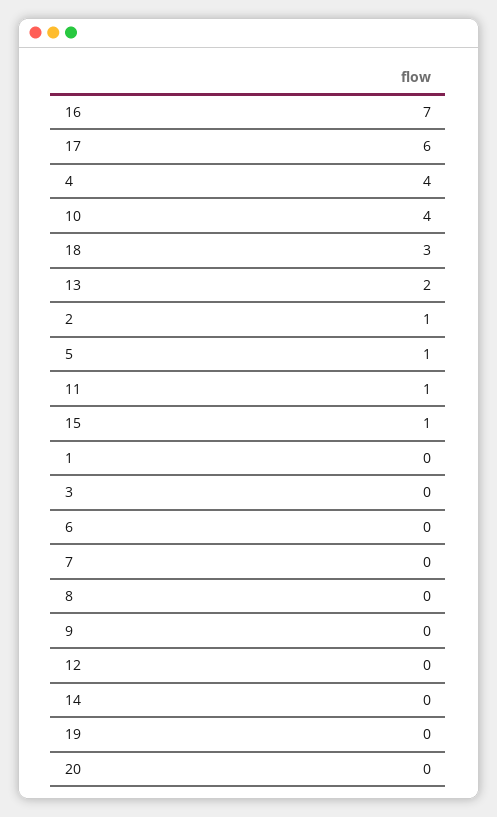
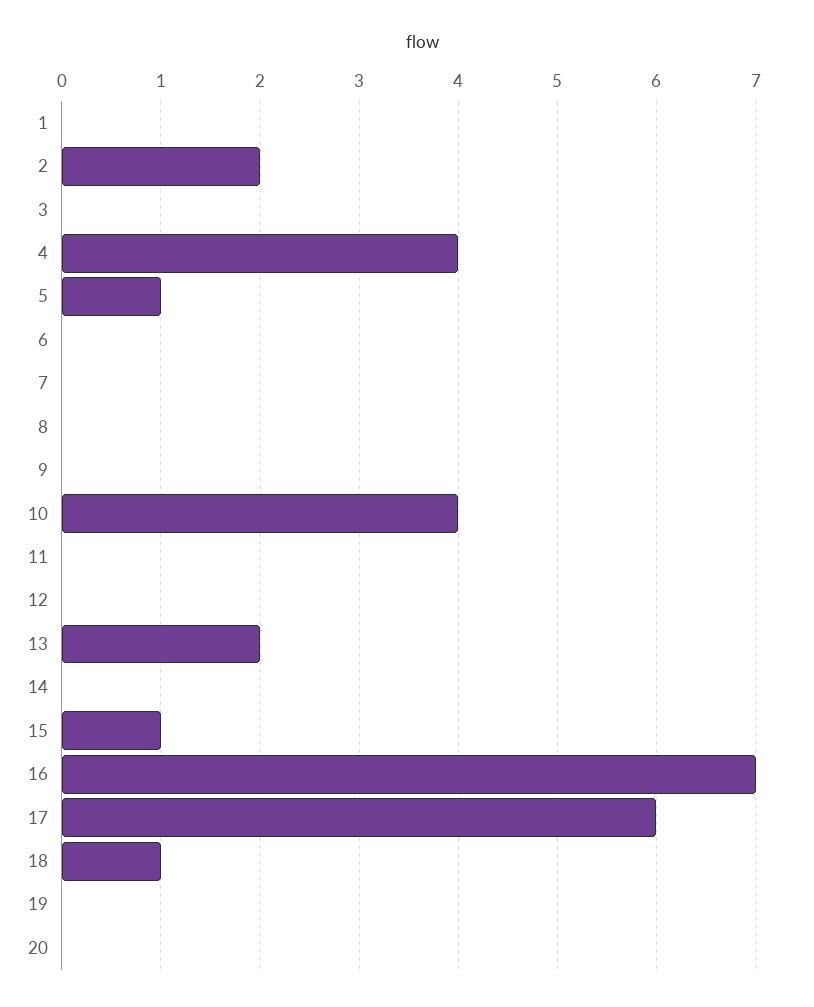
18: 3 -> 1
2: 1 -> 2
11: 1 -> 0

